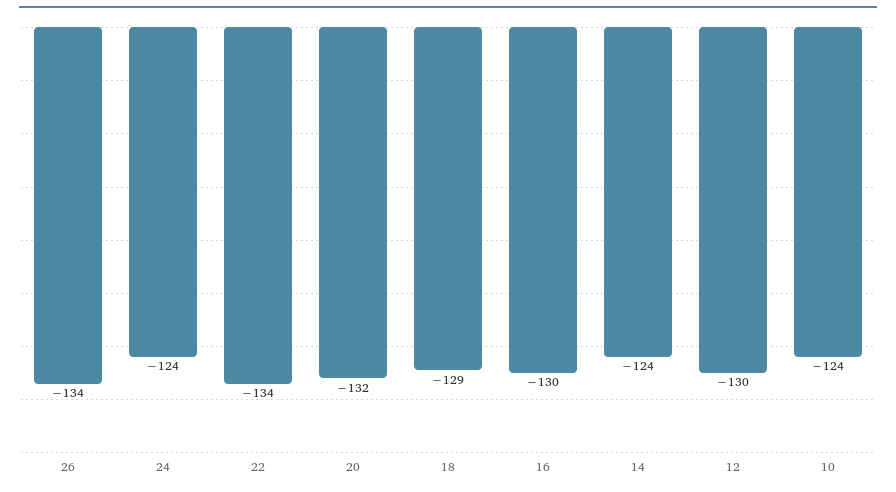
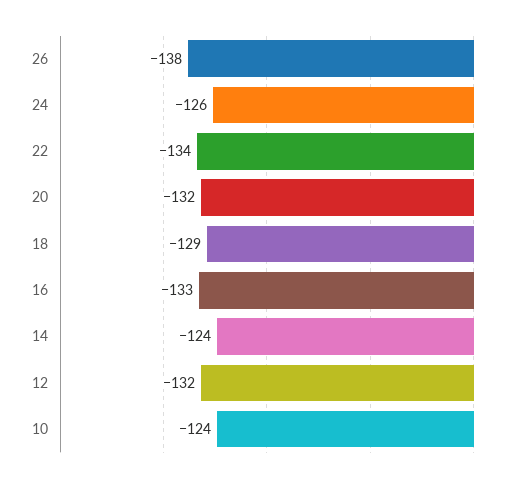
26: -134 -> -138
24: -124 -> -126
16: -130 -> -133
12: -130 -> -132

